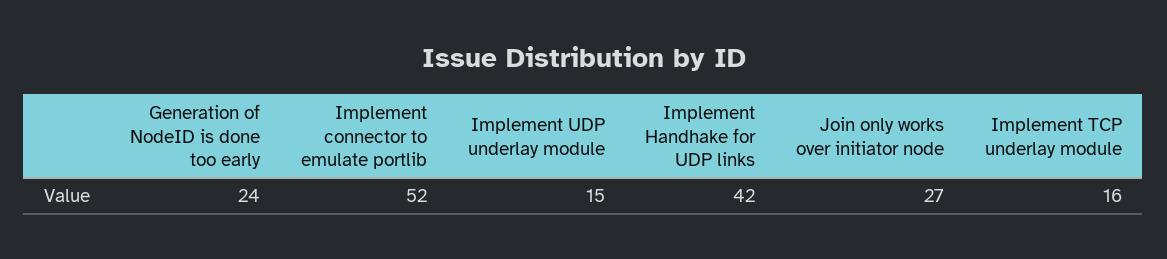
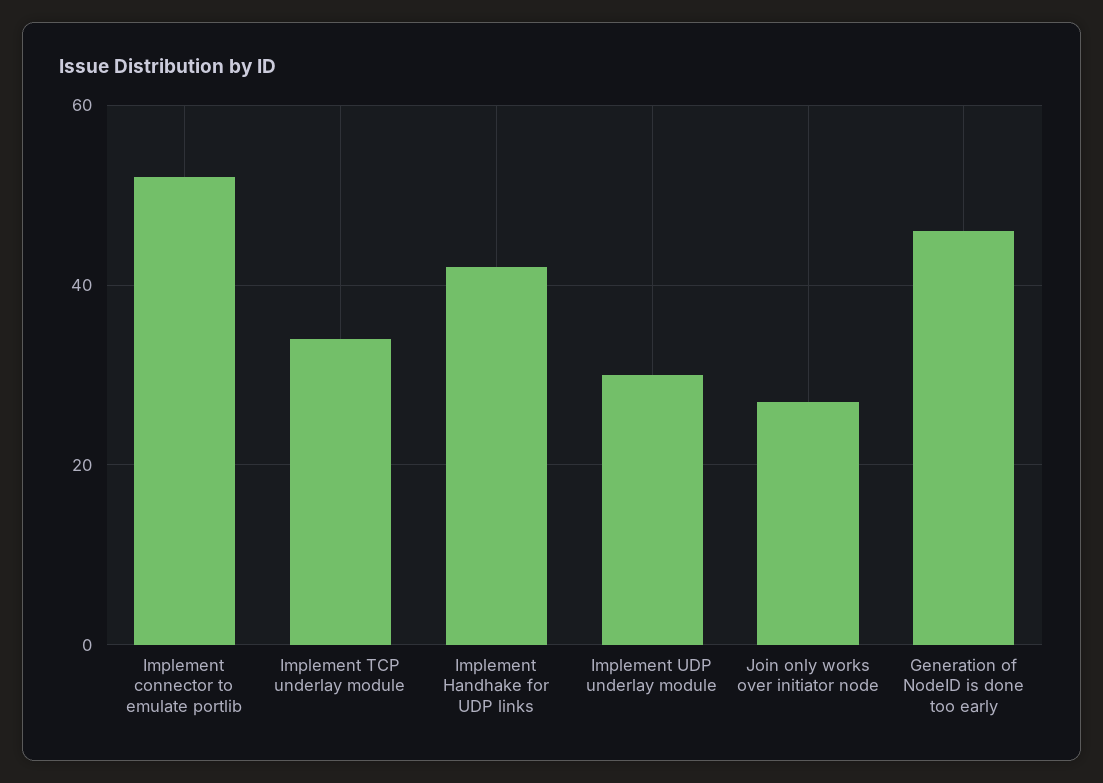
Generation of NodeID is done too early: 24 -> 45
Implement UDP underlay module: 15 -> 30
Implement TCP underlay module: 16 -> 35

